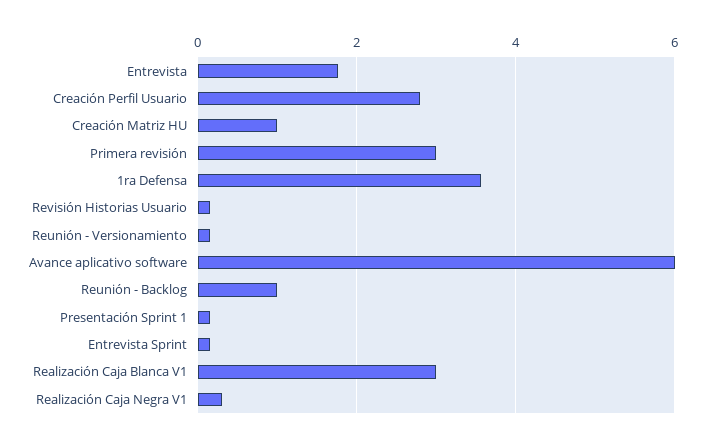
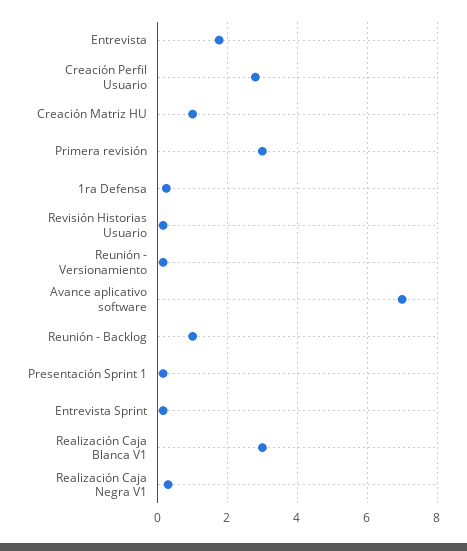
1ra Defensa: 3.6 -> 0.2
Avance aplicativo software: 6 -> 7

